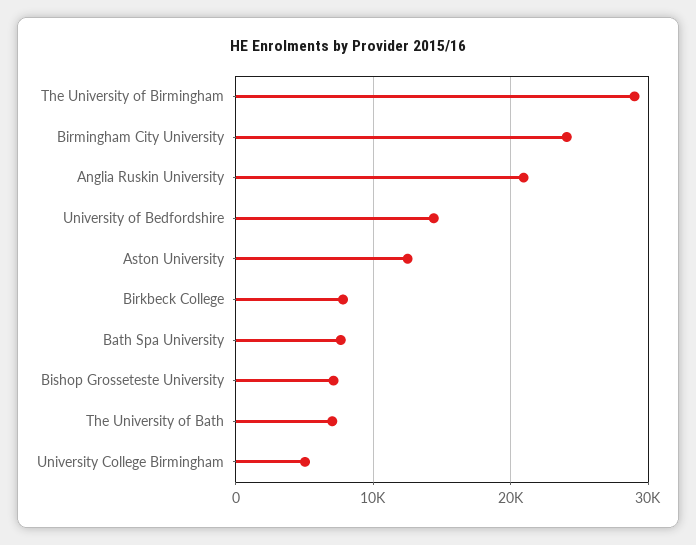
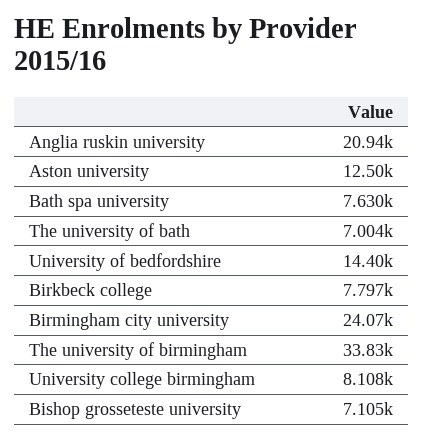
The University of Birmingham: 29000 -> 33830
University College Birmingham: 5000 -> 8108

